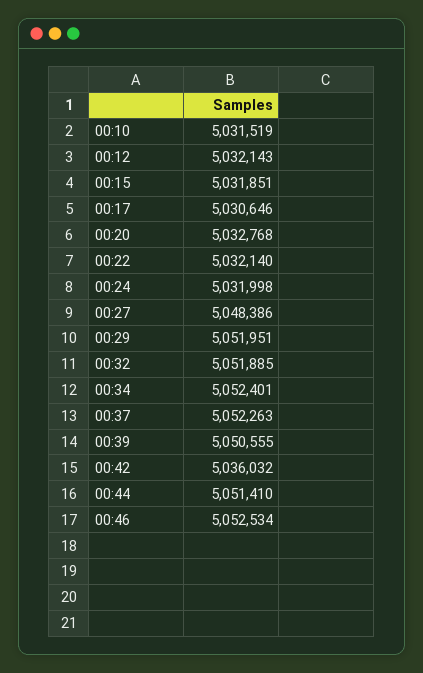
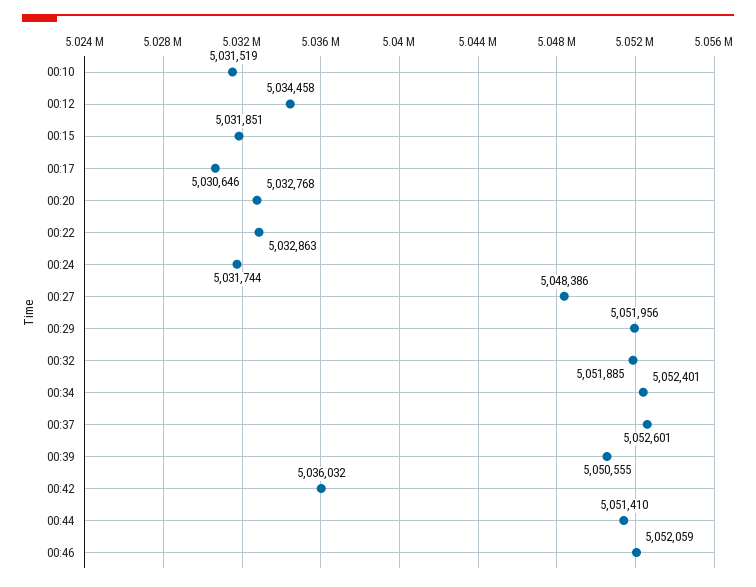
00:12: 5032143 -> 5034458
00:22: 5032140 -> 5032863
00:24: 5031998 -> 5031744
00:29: 5051951 -> 5051956
00:37: 5052263 -> 5052601
00:46: 5052534 -> 5052059

